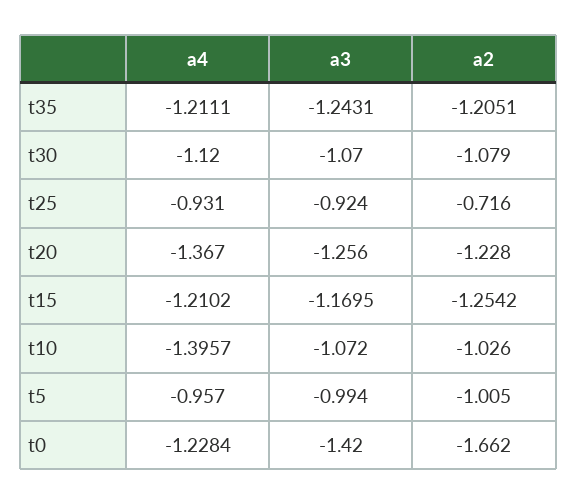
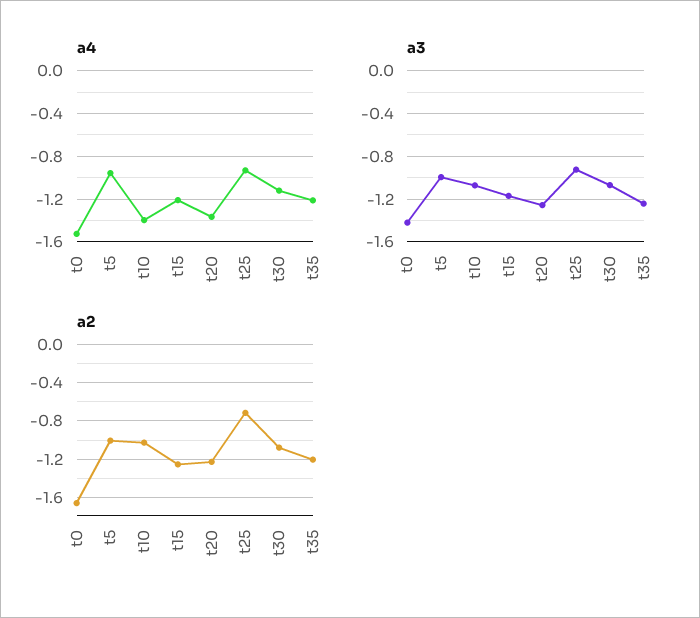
a4, t0: -1.2284 -> -1.5

